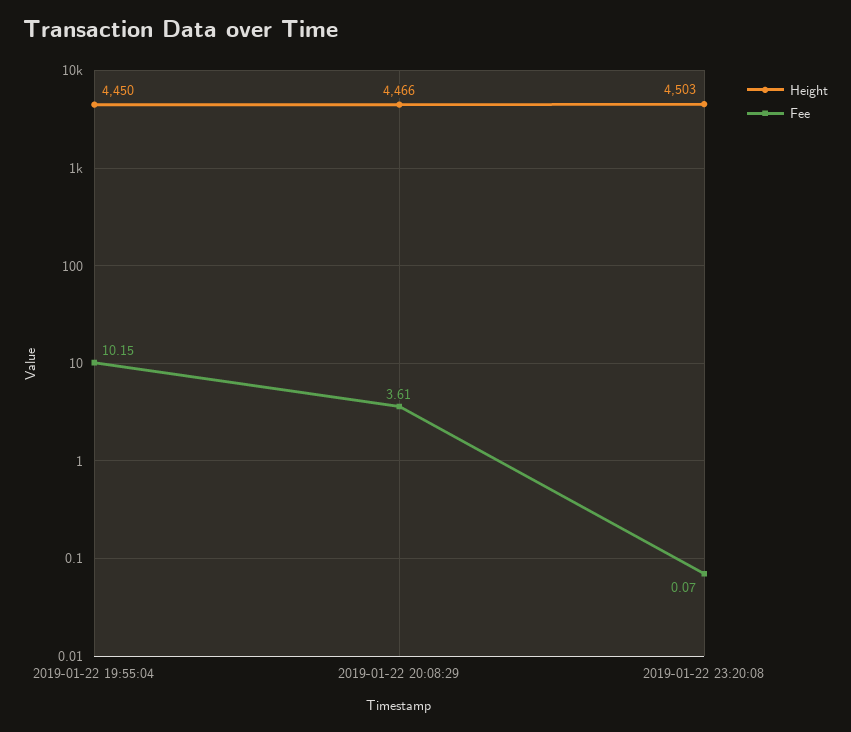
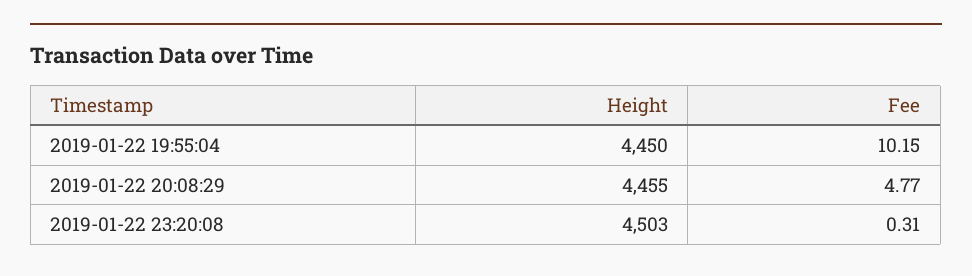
Height, 2019-01-22 20:08:29: 4466 -> 4455
Fee, 2019-01-22 20:08:29: 3.61 -> 4.77
Fee, 2019-01-22 23:20:08: 0.07 -> 0.31

